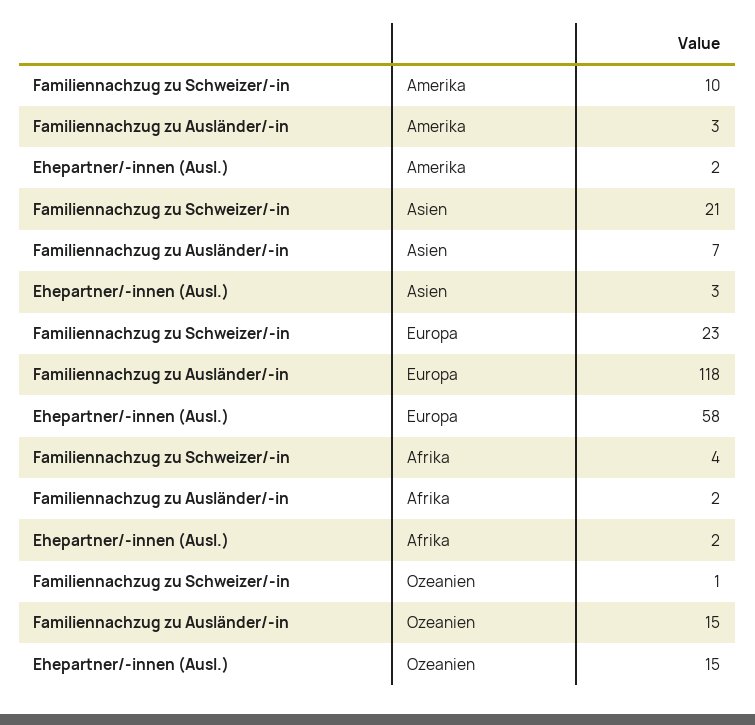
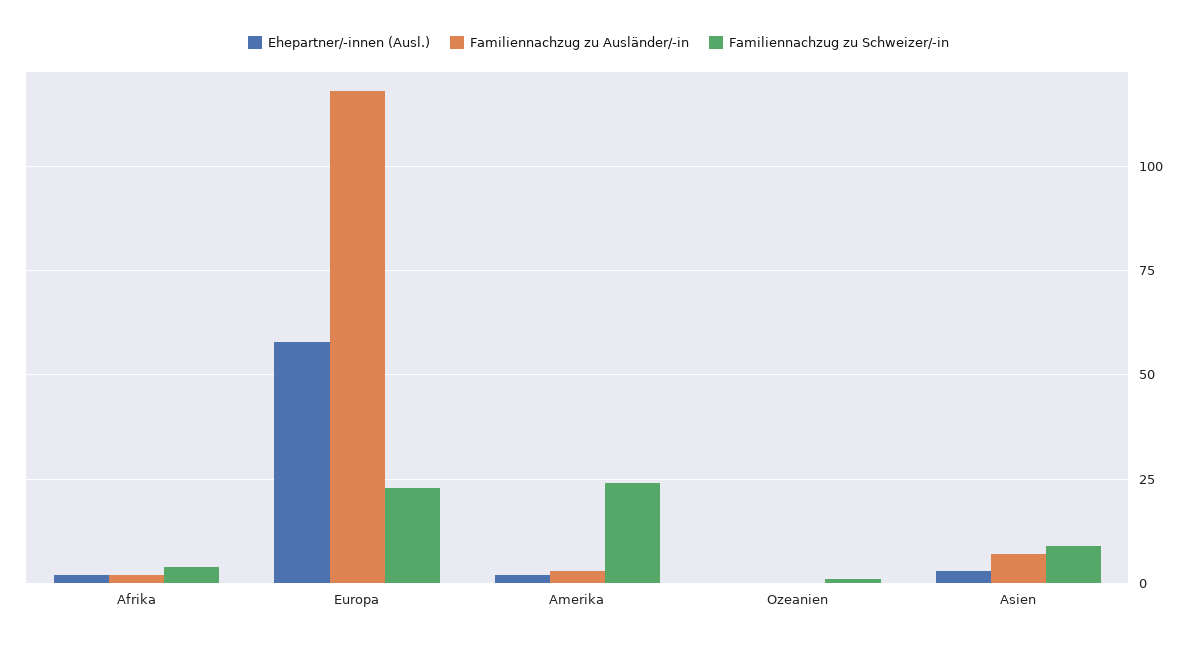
Familiennachzug zu Schweizer/-in, Amerika: 10 -> 25
Familiennachzug zu Schweizer/-in, Asien: 21 -> 10
Familiennachzug zu Ausländer/-in, Ozeanien: 15 -> 0
Ehepartner/-innen (Ausl.), Ozeanien: 15 -> 0

